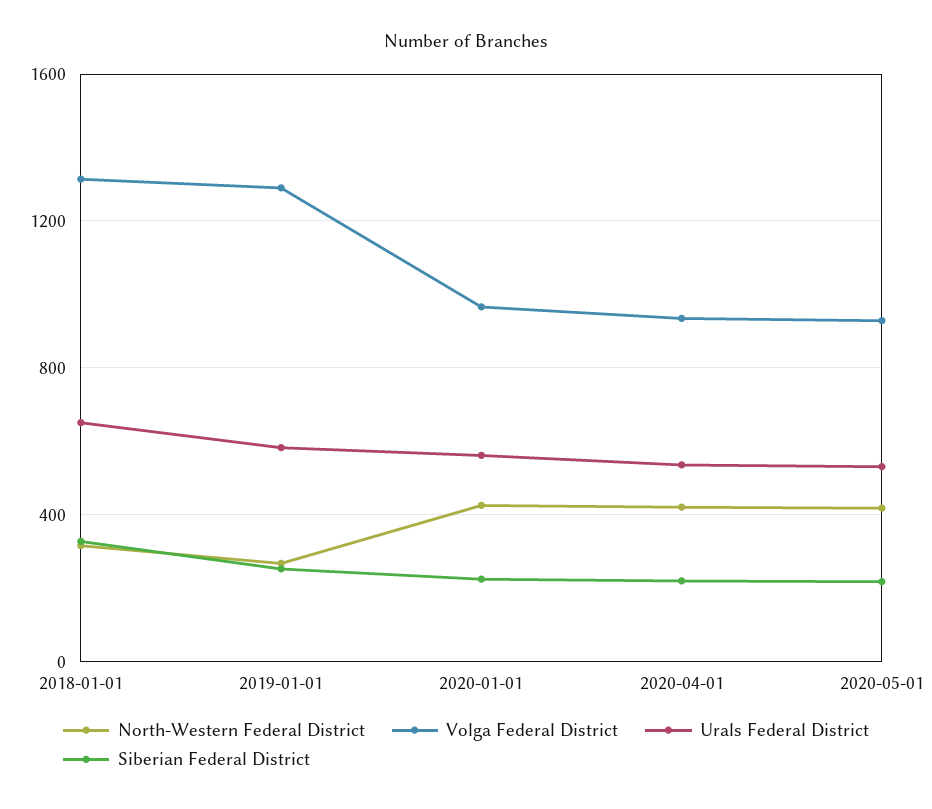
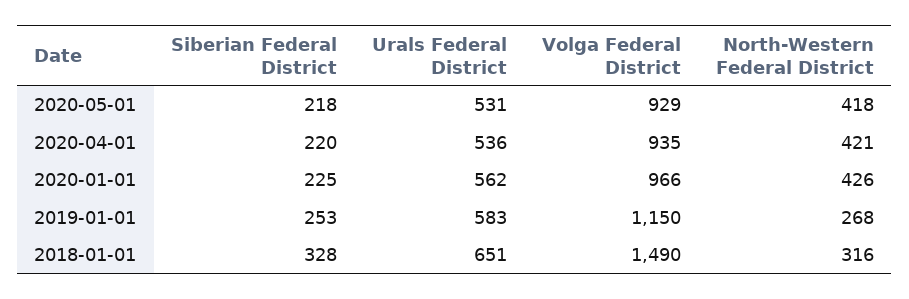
Volga Federal District, 2018-01-01: 1300 -> 1490
Volga Federal District, 2019-01-01: 1300 -> 1150

